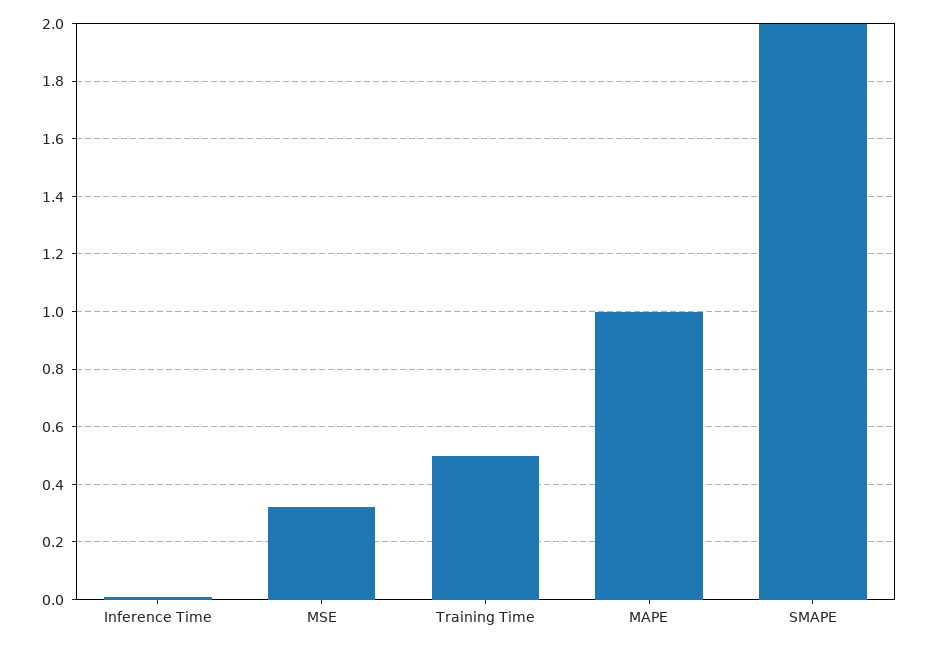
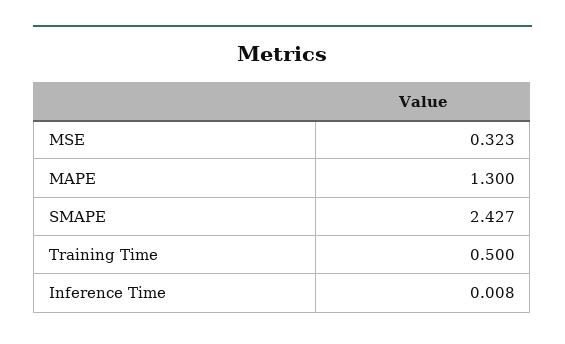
MAPE: 1 -> 1.3
SMAPE: 2 -> 2.427

